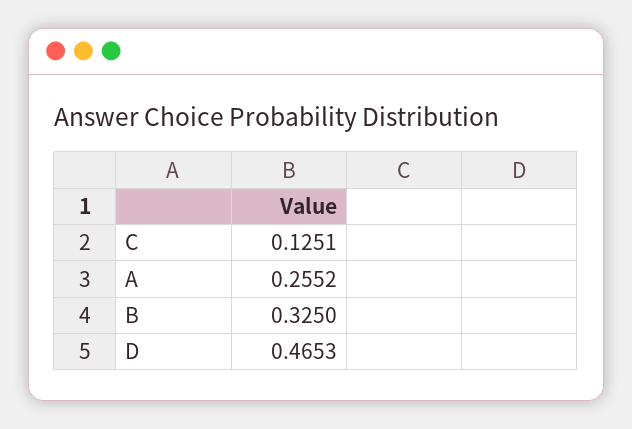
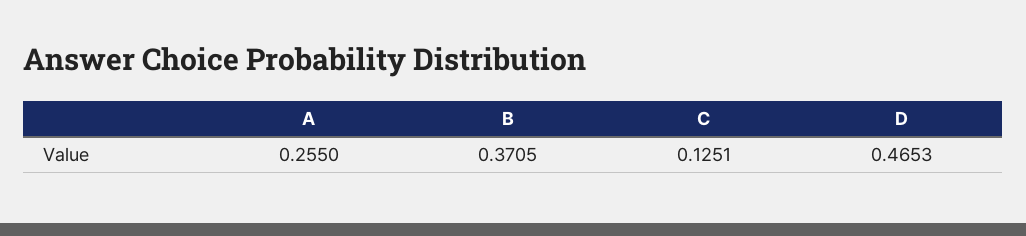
A: 0.2552 -> 0.255
B: 0.325 -> 0.3705

